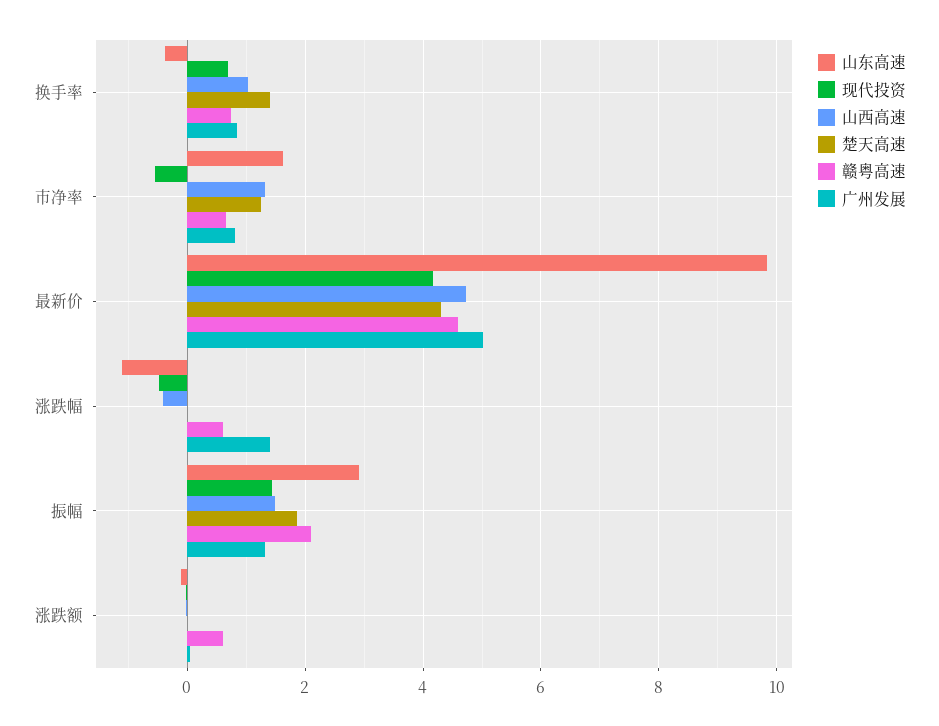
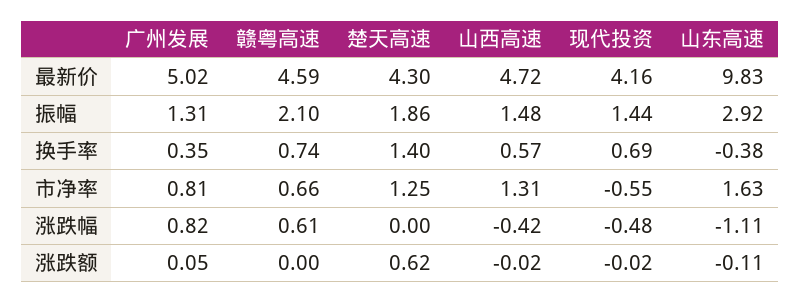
山西高速, 换手率: 1 -> 0.57
广州发展, 换手率: 0.8 -> 0.35
广州发展, 涨跌幅: 1.4 -> 0.82
楚天高速, 涨跌额: 0 -> 0.62
赣粤高速, 涨跌额: 0.6 -> 0

